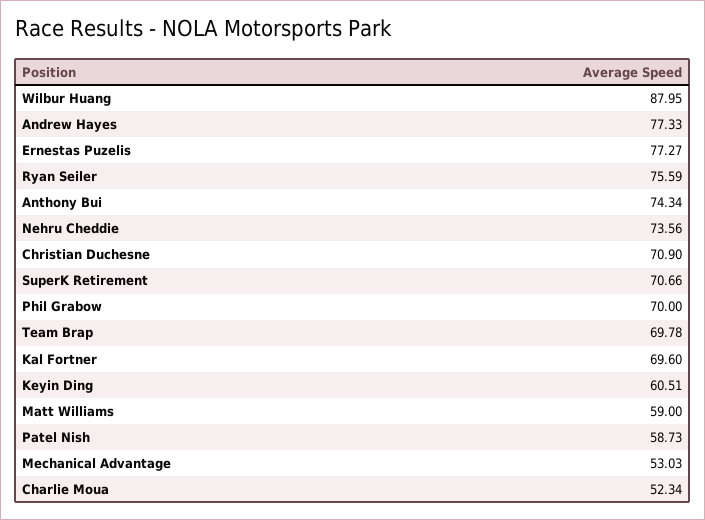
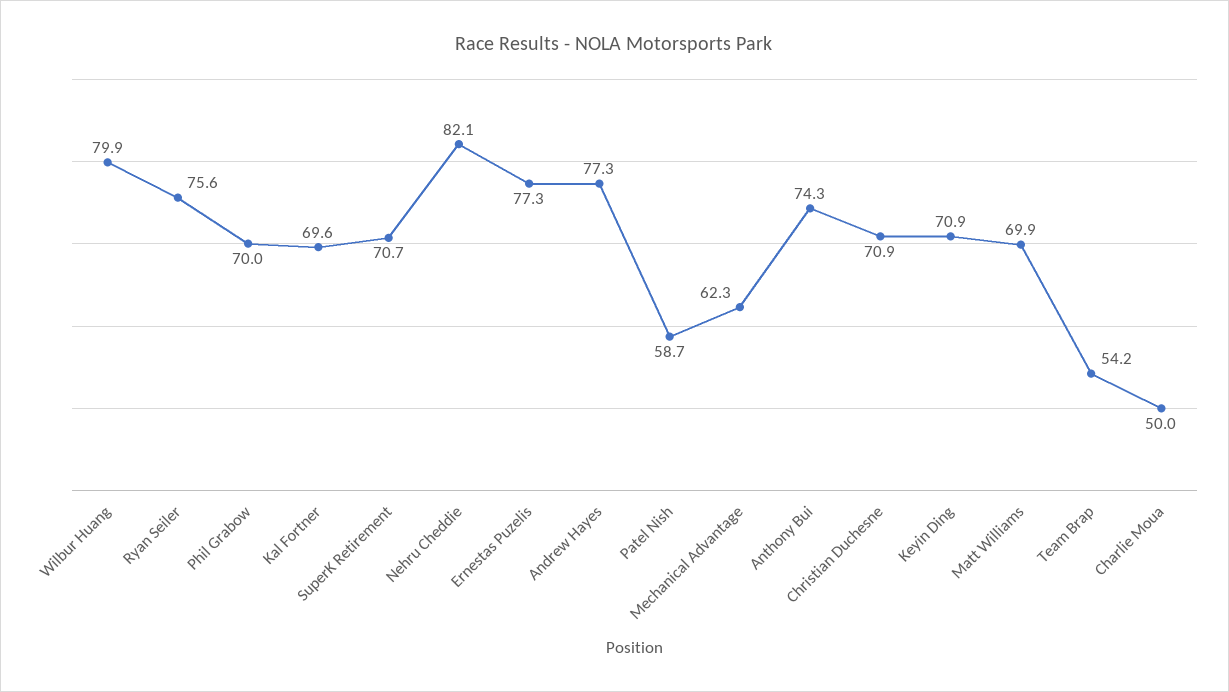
Wilbur Huang: 87.95 -> 79.9
Nehru Cheddie: 73.56 -> 82.1
Team Brap: 69.78 -> 54.2
Keyin Ding: 60.51 -> 70.9
Matt Williams: 59 -> 69.9
Mechanical Advantage: 53.03 -> 62.3
Charlie Moua: 52.34 -> 50

